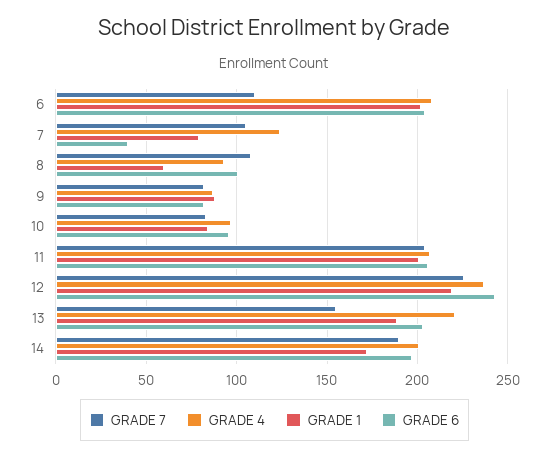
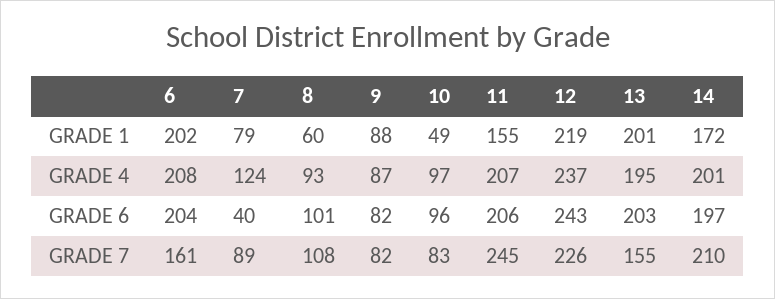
GRADE 7, 6: 110 -> 161
GRADE 7, 7: 105 -> 89
GRADE 1, 10: 85 -> 49
GRADE 7, 11: 205 -> 245
GRADE 1, 11: 200 -> 155
GRADE 4, 13: 220 -> 195
GRADE 1, 13: 190 -> 201
GRADE 7, 14: 190 -> 210

